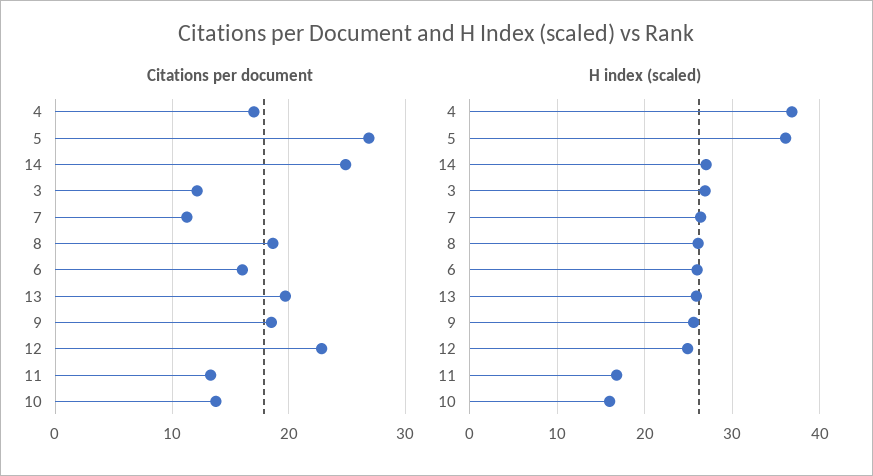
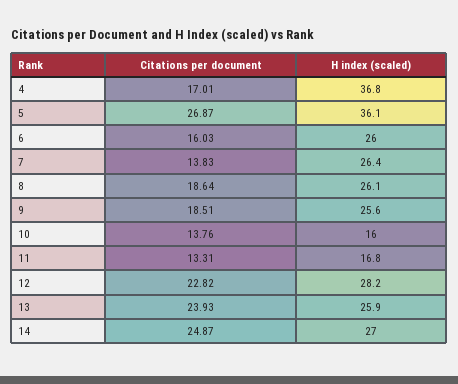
Citations per document, 3: 12 -> none
Citations per document, 7: 11 -> 13.83
Citations per document, 13: 20 -> 23.93
H index (scaled), 3: 27 -> none
H index (scaled), 12: 25 -> 28.2

